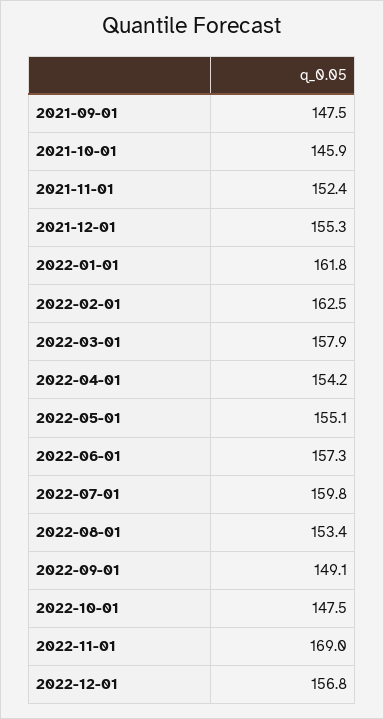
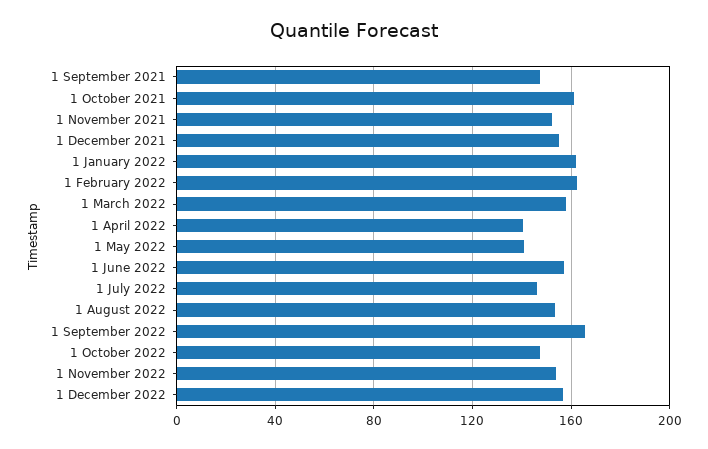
2021-10-01: 145.9 -> 160
2022-04-01: 154.2 -> 140
2022-05-01: 155.1 -> 140
2022-07-01: 159.8 -> 145
2022-09-01: 149.1 -> 165
2022-11-01: 169 -> 155

